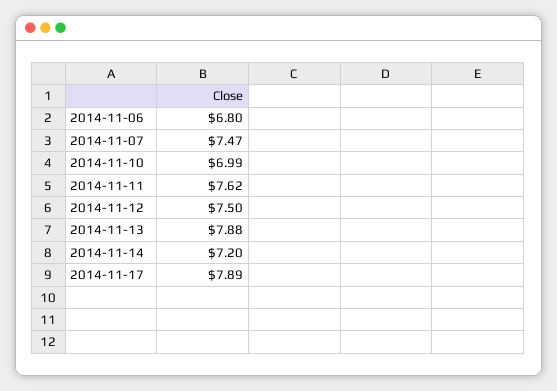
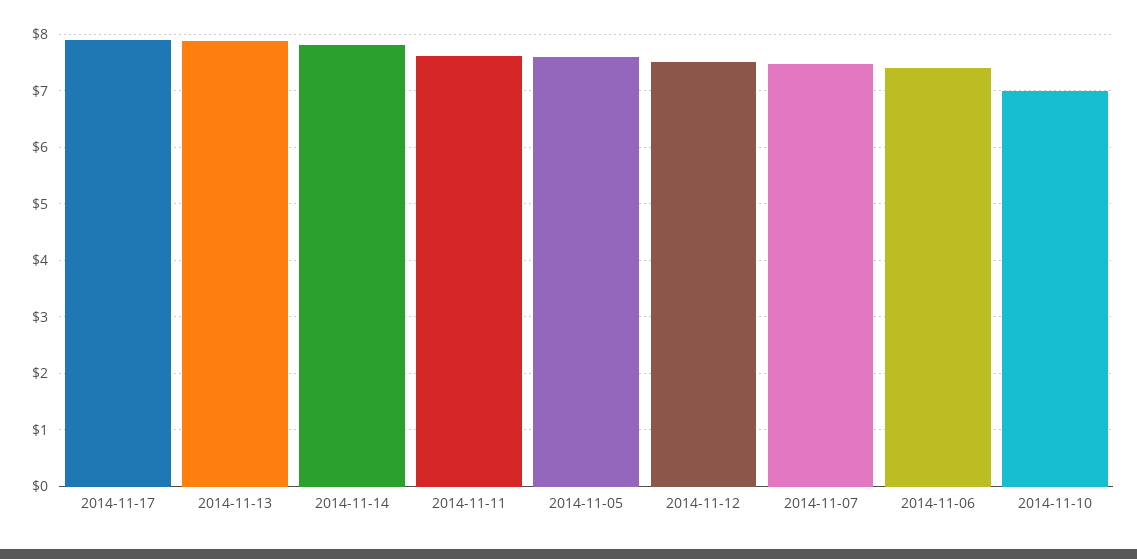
2014-11-06: 6.8 -> 7.4
2014-11-14: 7.2 -> 7.8
2014-11-05: none -> 7.6

